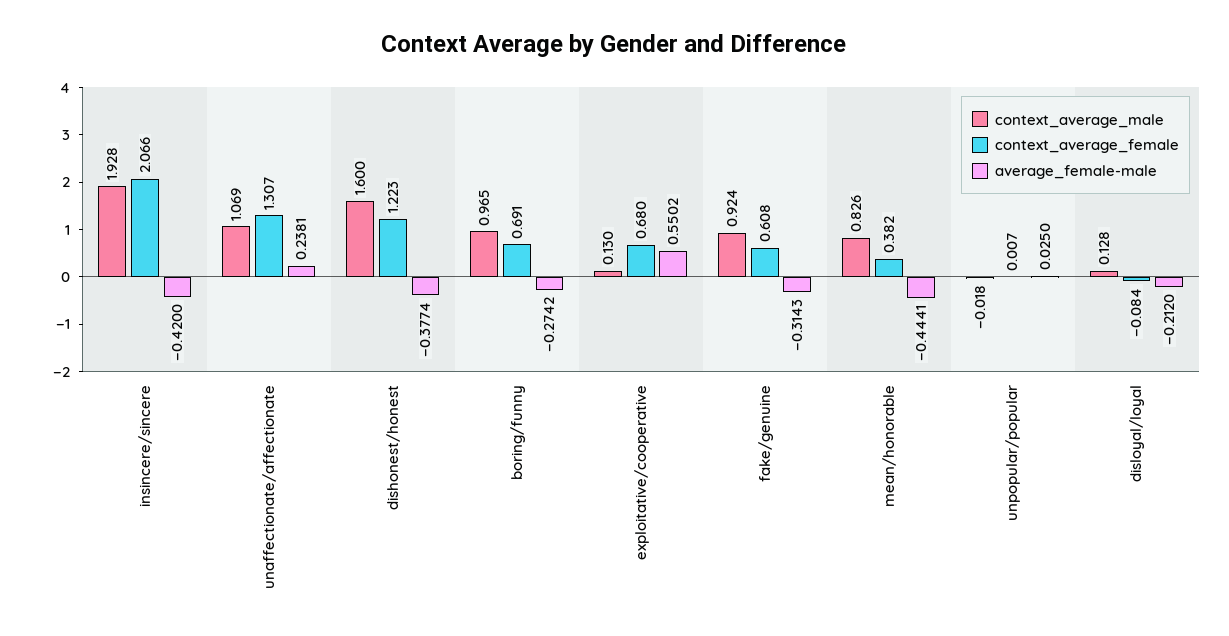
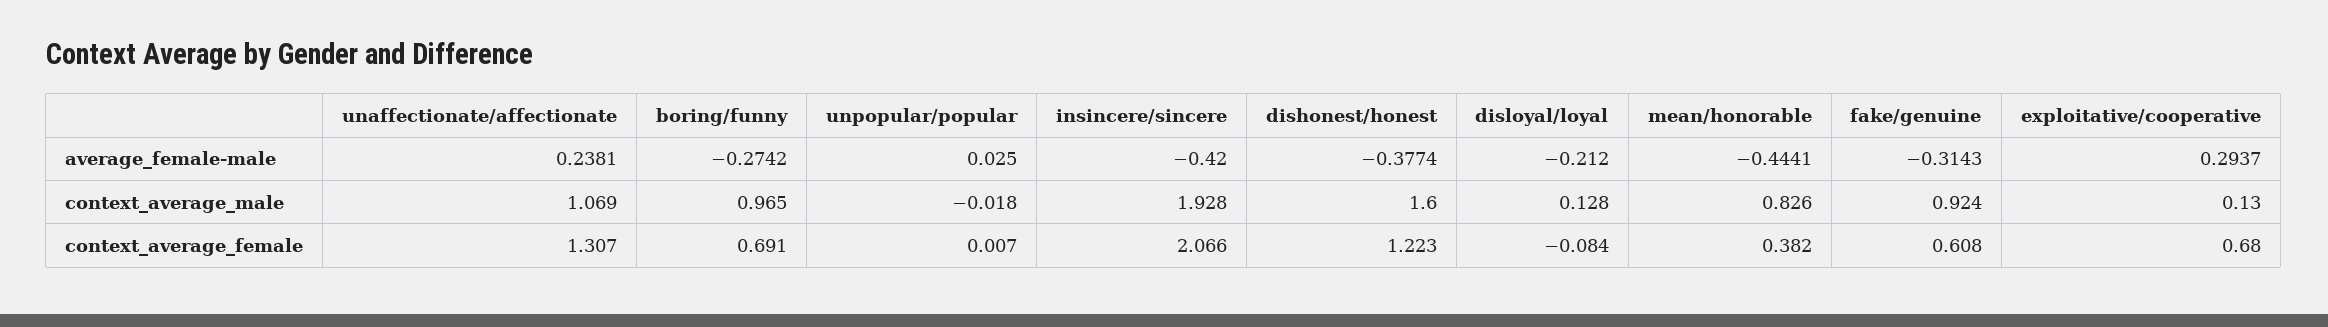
average_female-male, exploitative/cooperative: 0.5502 -> 0.2937

